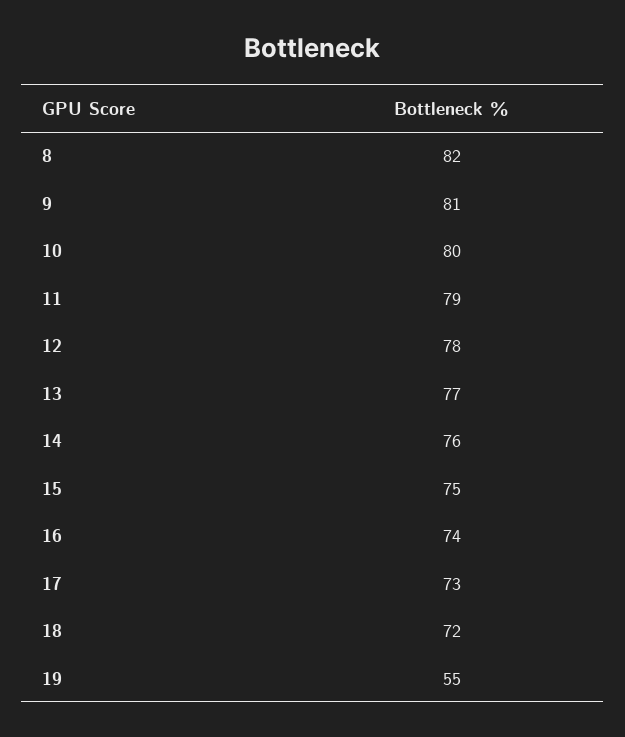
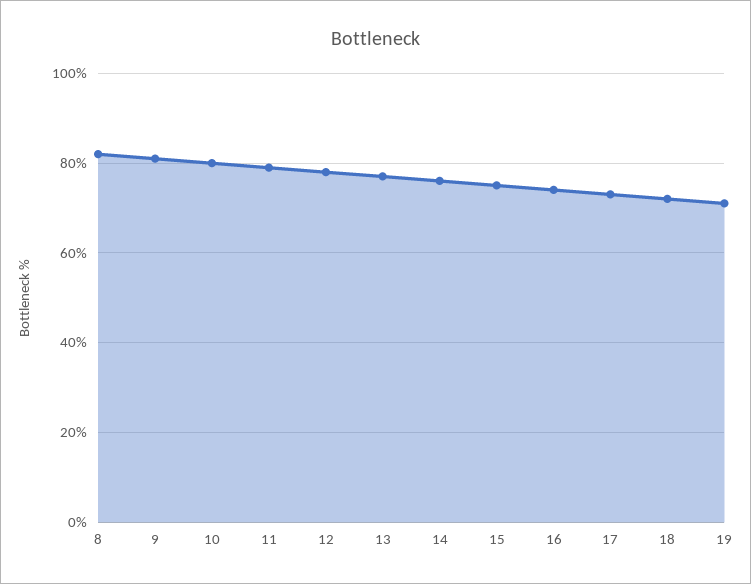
19: 55 -> 70

